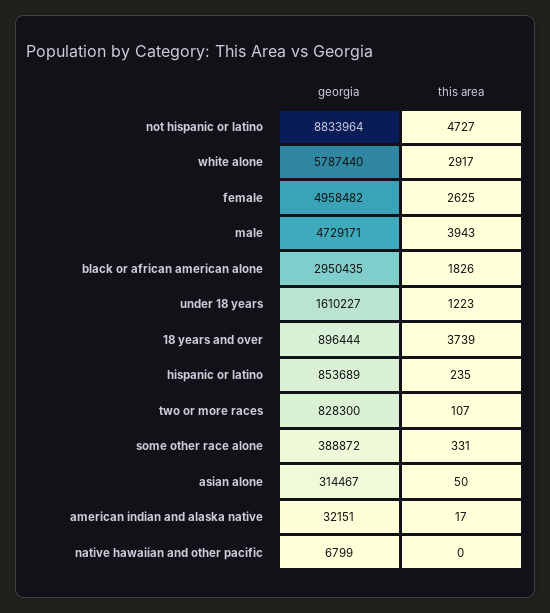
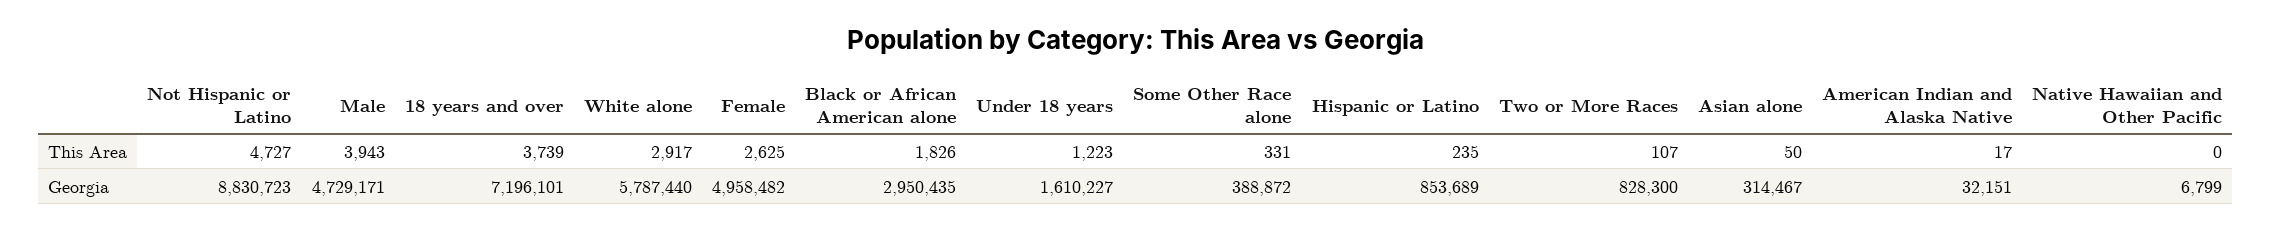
georgia, not hispanic or latino: 8833964 -> 8830723
georgia, 18 years and over: 896444 -> 7196101

